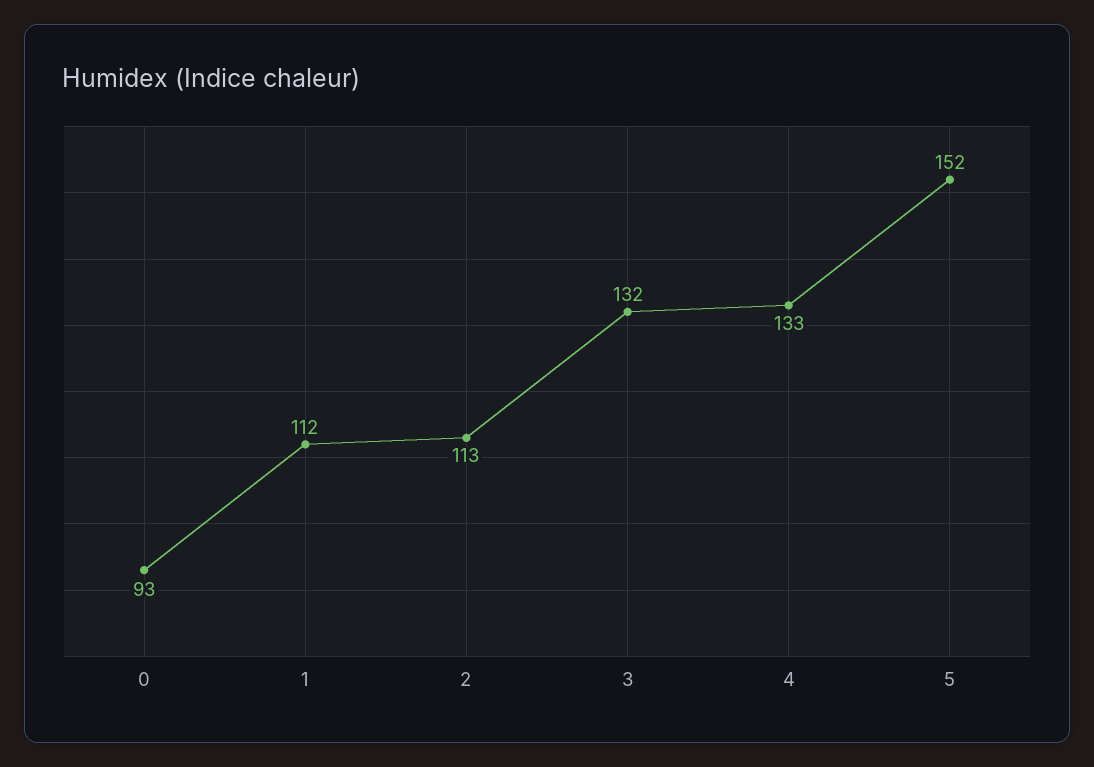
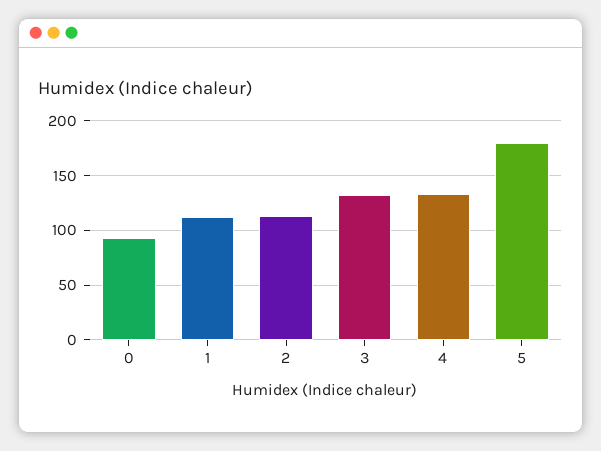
5: 152 -> 180

